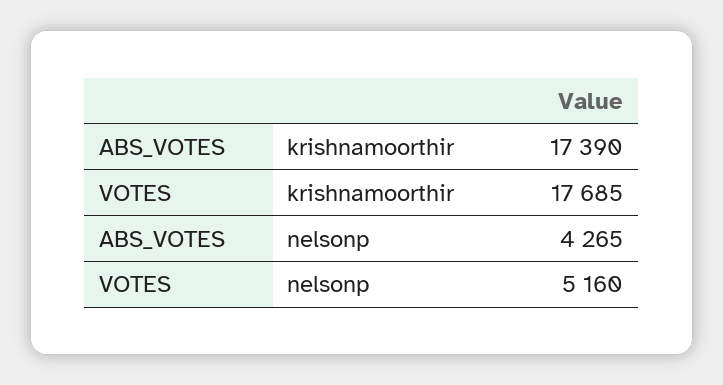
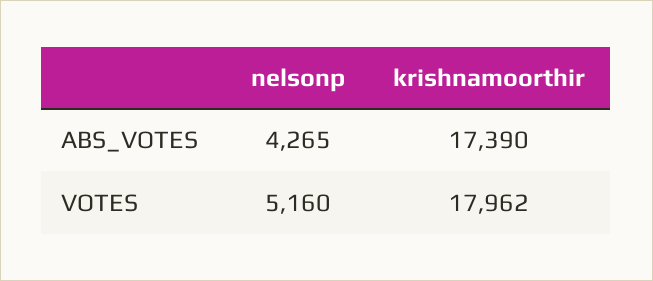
VOTES, krishnamoorthir: 17685 -> 17962

